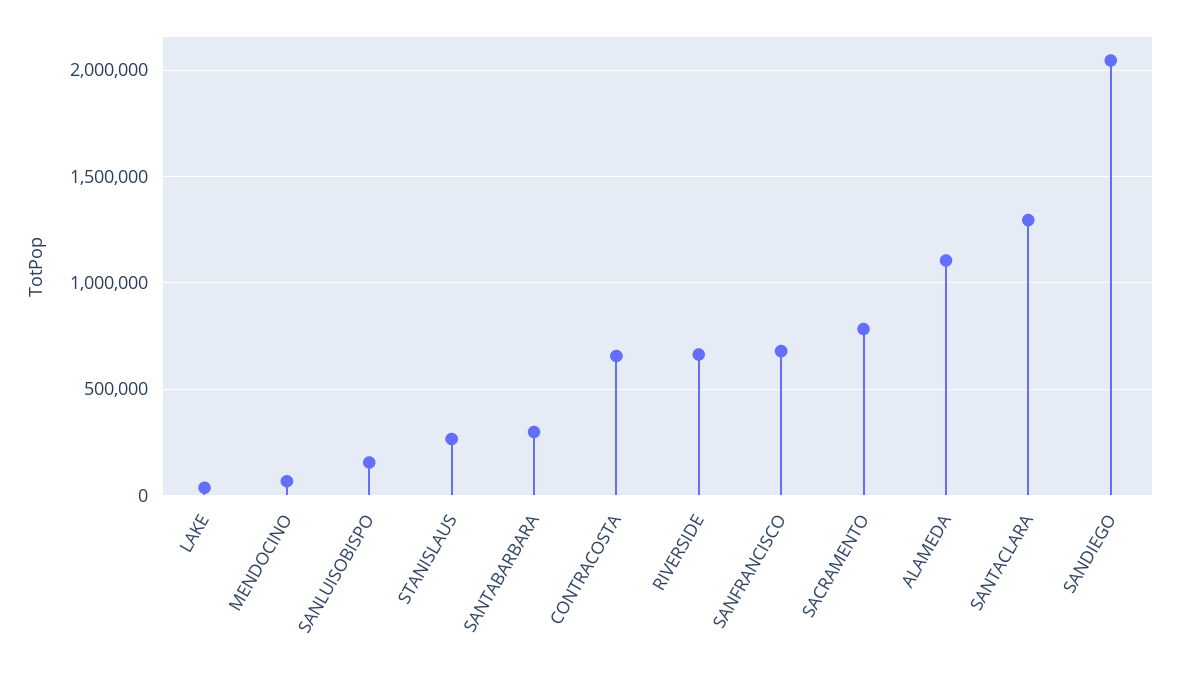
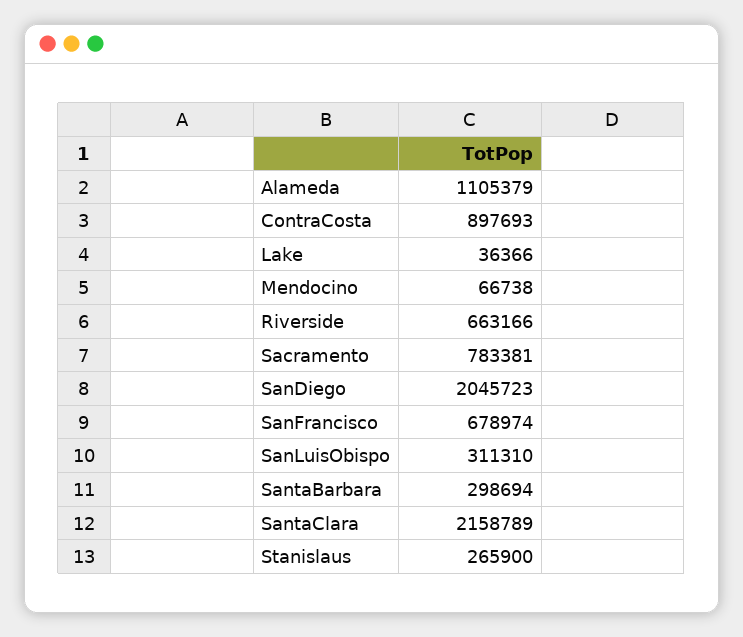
SANLUISOBISPO: 150000 -> 311310
CONTRACOSTA: 650000 -> 897693
SANTACLARA: 1300000 -> 2158789

